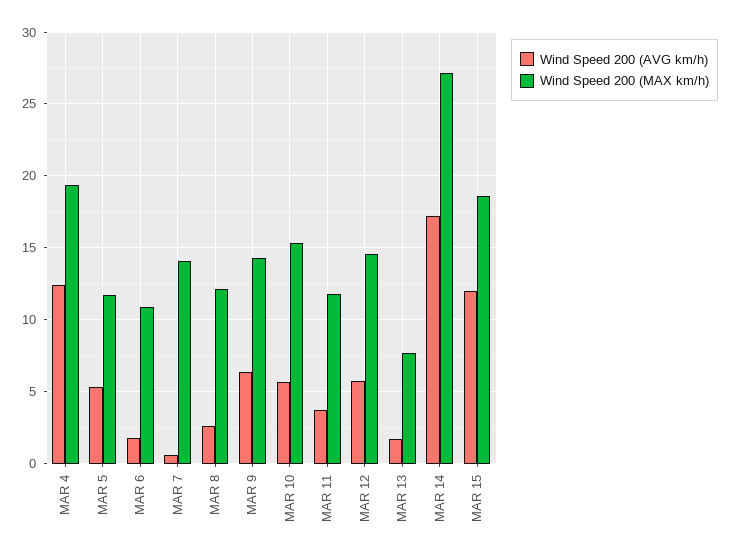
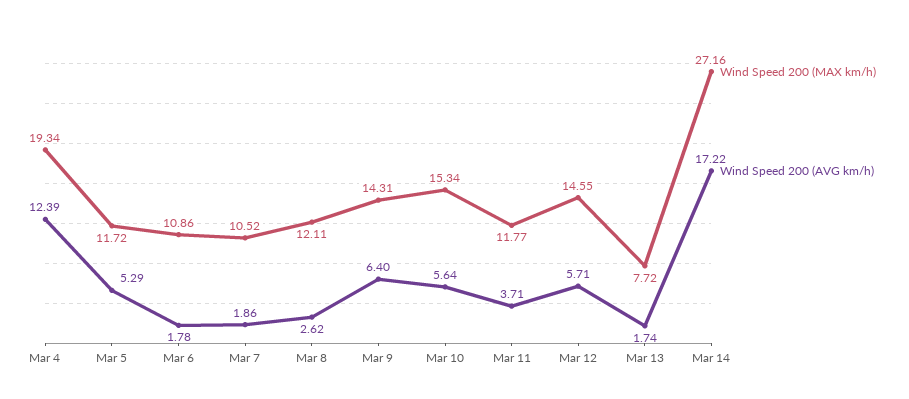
Wind Speed 200 (AVG km/h), MAR 7: 0.5 -> 1.86
Wind Speed 200 (MAX km/h), MAR 7: 14 -> 10.52
Wind Speed 200 (AVG km/h), MAR 15: 12 -> none
Wind Speed 200 (MAX km/h), MAR 15: 18.5 -> none

